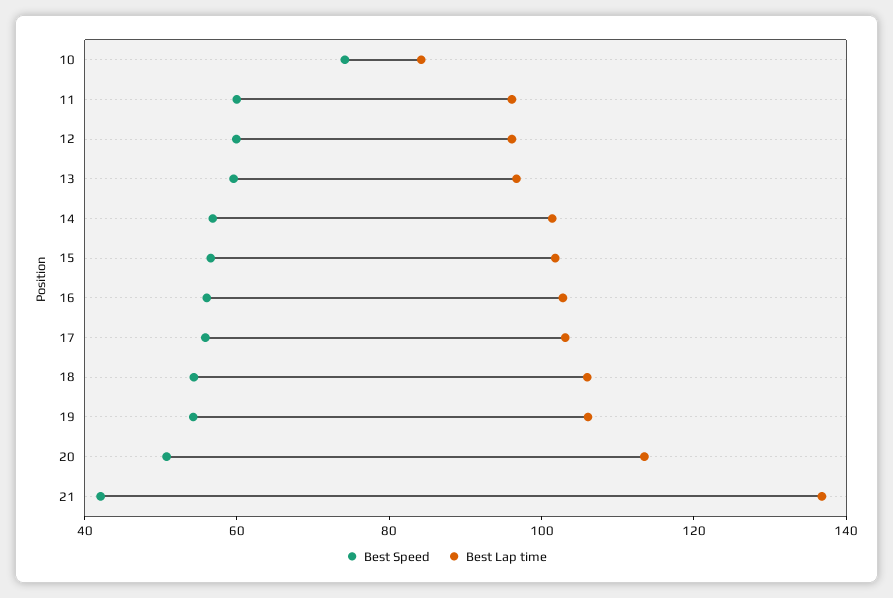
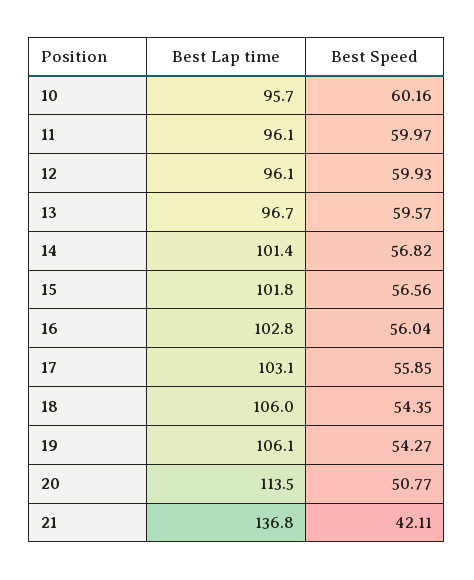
Best Speed, 10: 75 -> 60.16
Best Lap time, 10: 85 -> 95.7

